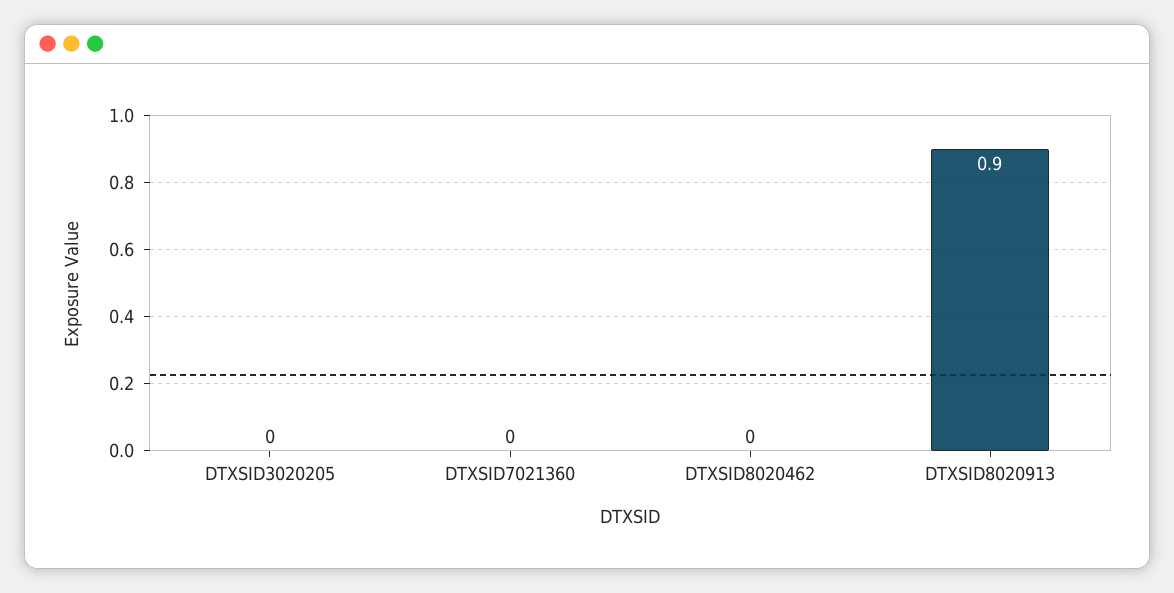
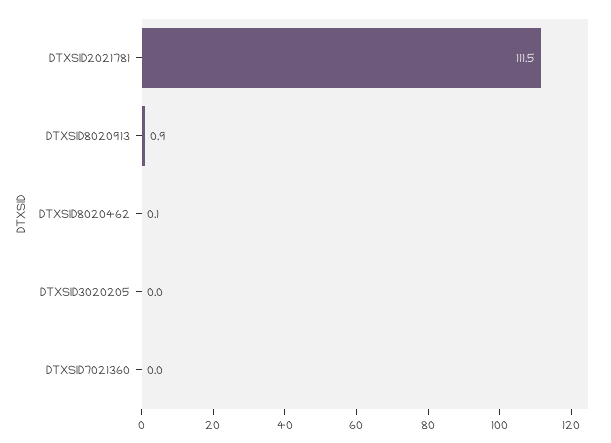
DTXSID8020462: 0 -> 0.1
DTXSID2021781: none -> 111.5

